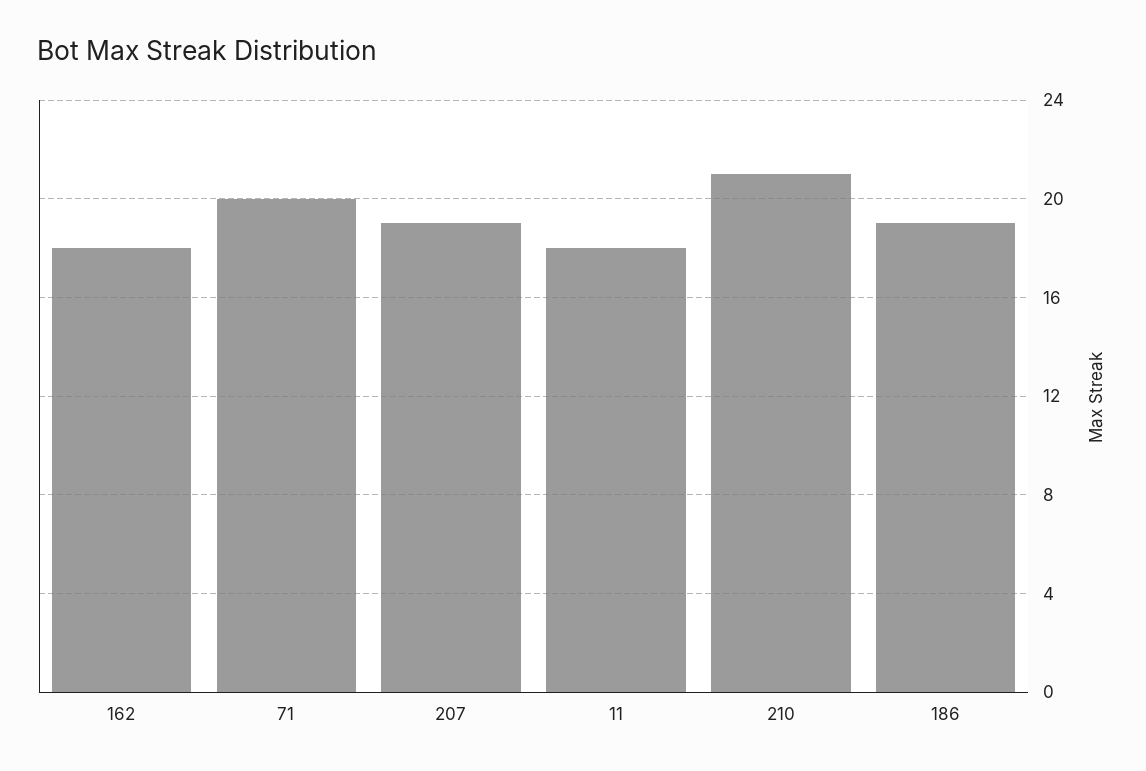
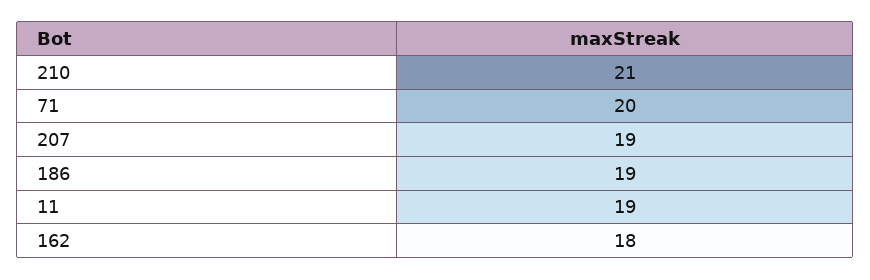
11: 18 -> 19

